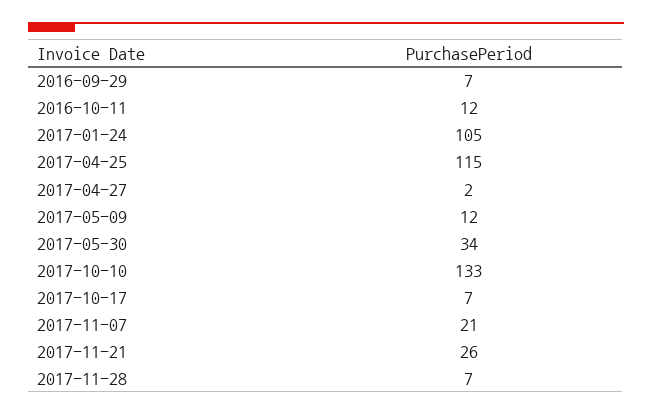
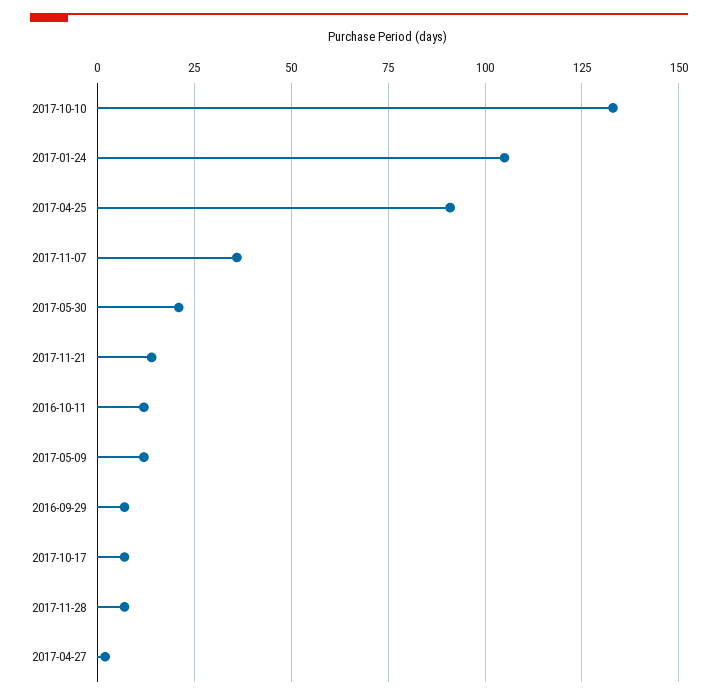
2017-04-25: 115 -> 90
2017-05-30: 34 -> 20
2017-11-07: 21 -> 35
2017-11-21: 26 -> 15

